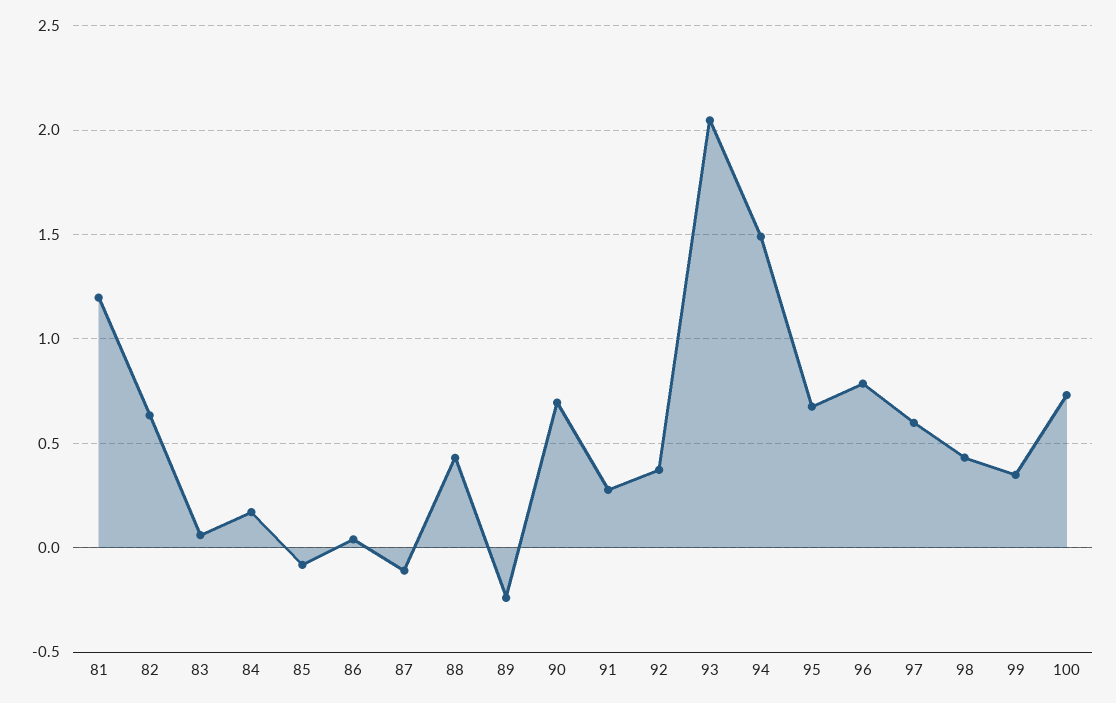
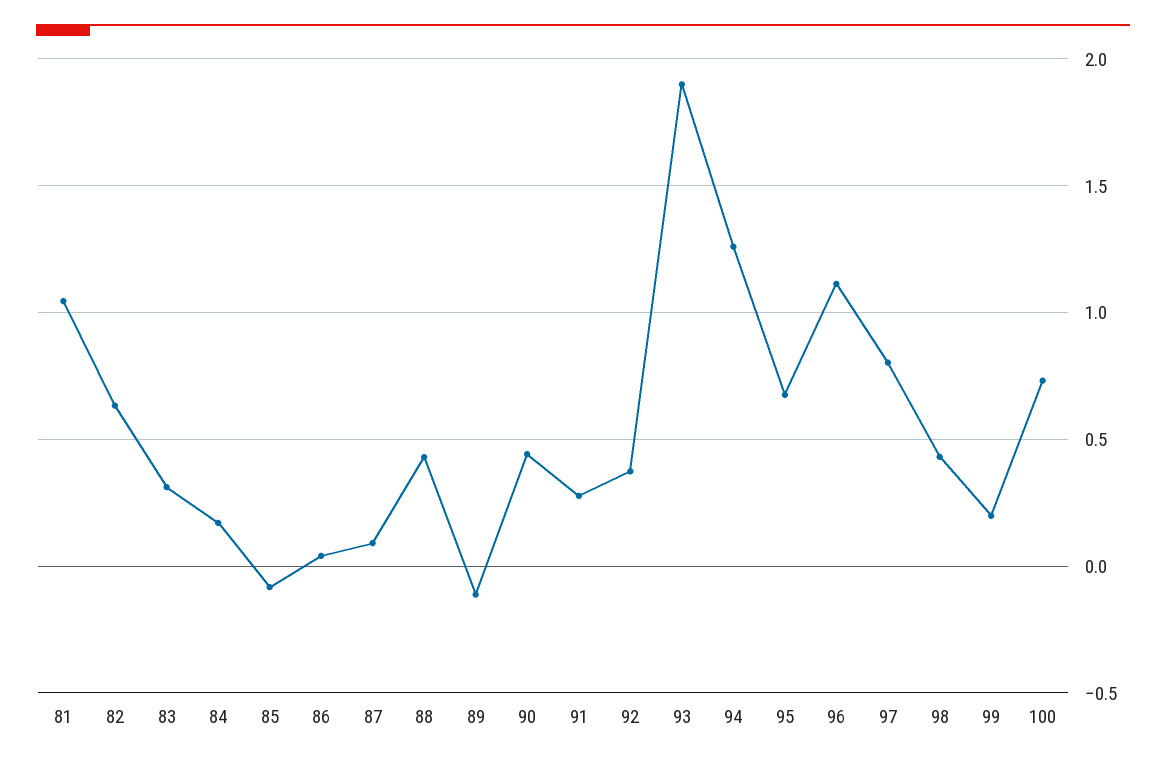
81: 1.2 -> 1.05
83: 0.05 -> 0.3
87: -0.1 -> 0.1
89: -0.25 -> -0.1
90: 0.7 -> 0.45
93: 2.05 -> 1.9
94: 1.5 -> 1.25
96: 0.8 -> 1.1
97: 0.6 -> 0.8
99: 0.35 -> 0.2

